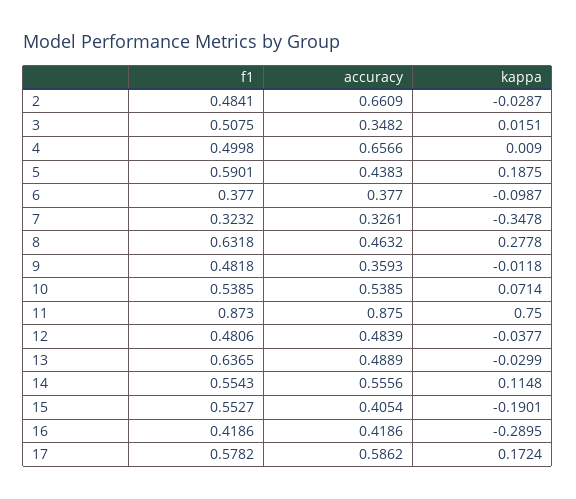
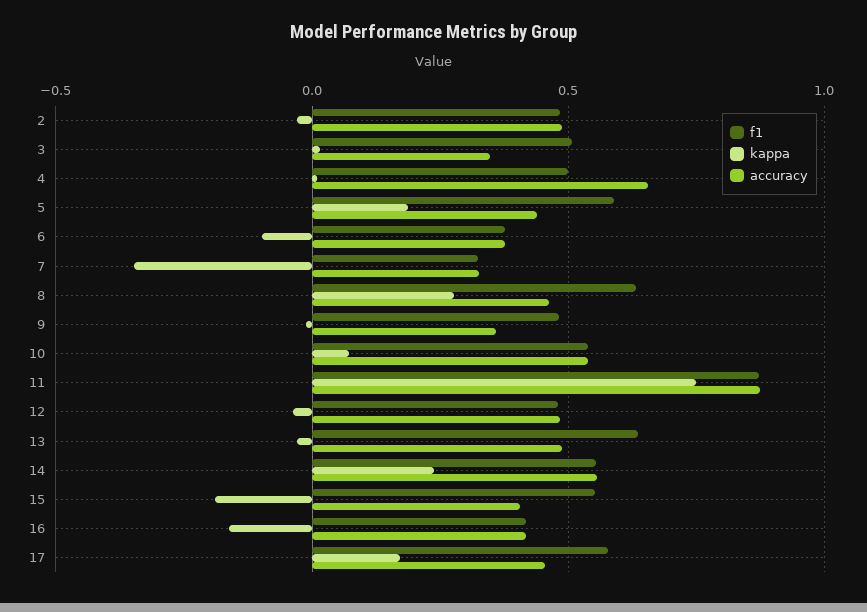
accuracy, 2: 0.6609 -> 0.5
kappa, 14: 0.1148 -> 0.25
kappa, 16: -0.2895 -> -0.15
accuracy, 17: 0.5862 -> 0.45

